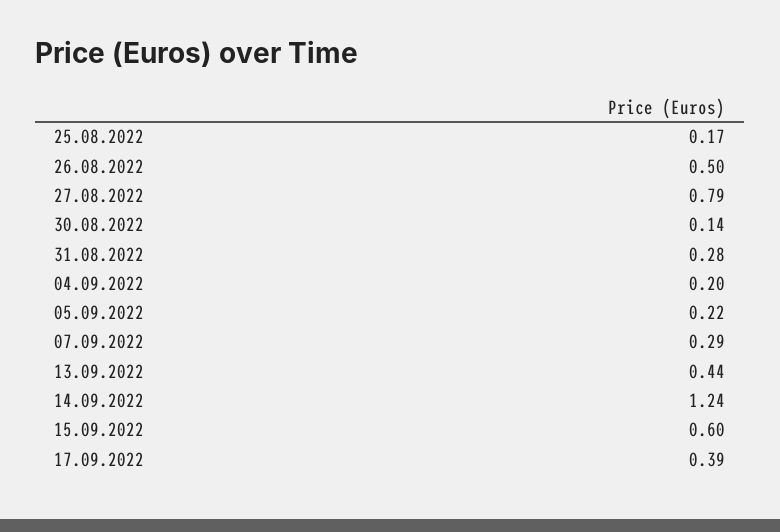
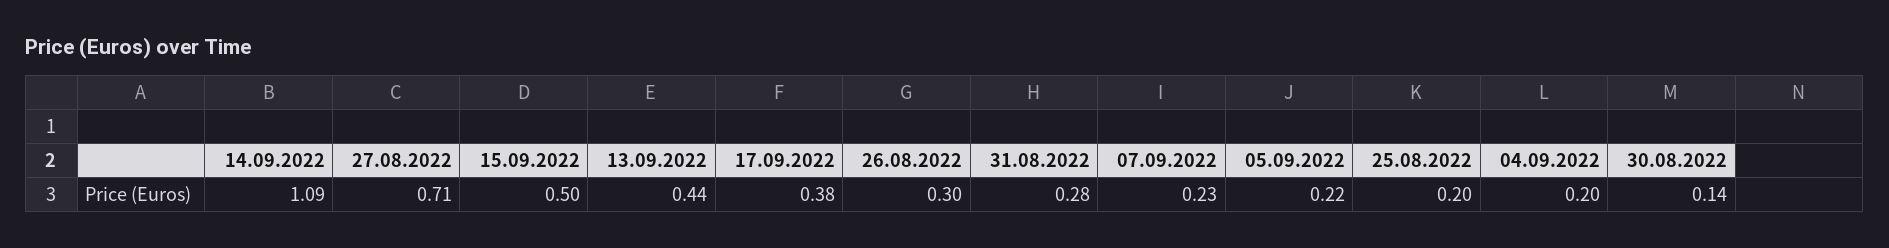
25.08.2022: 0.17 -> 0.2
26.08.2022: 0.5 -> 0.3
27.08.2022: 0.79 -> 0.71
07.09.2022: 0.29 -> 0.23
14.09.2022: 1.24 -> 1.09
15.09.2022: 0.6 -> 0.5
17.09.2022: 0.39 -> 0.38

